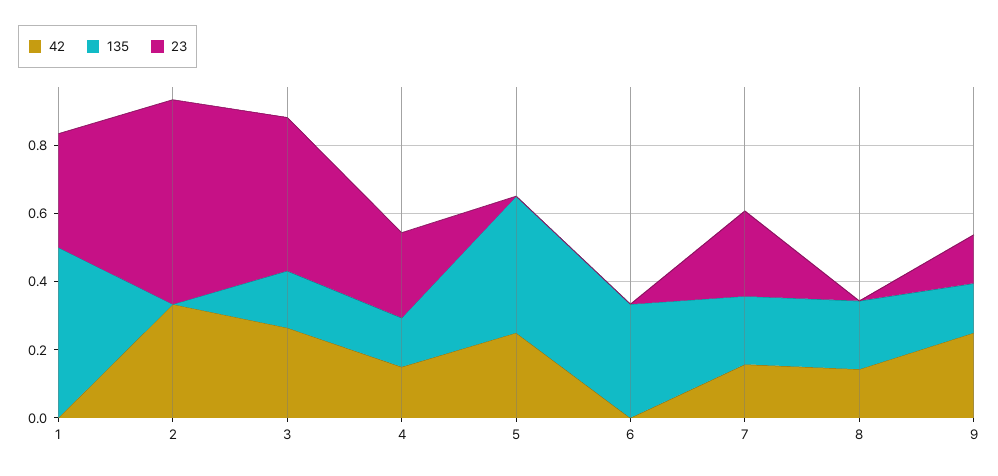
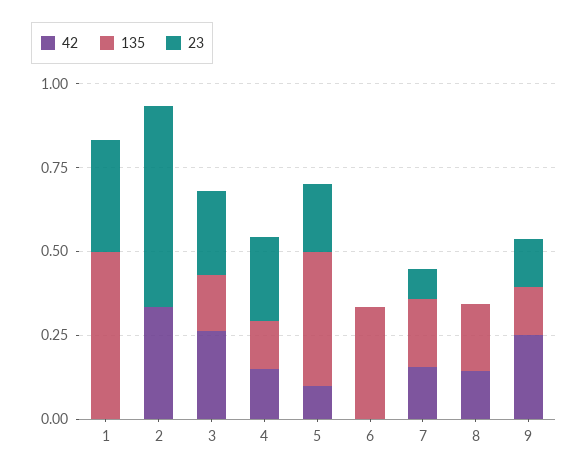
23, 3: 0.45 -> 0.25
42, 5: 0.25 -> 0.1
23, 5: 0 -> 0.2
23, 7: 0.25 -> 0.1

